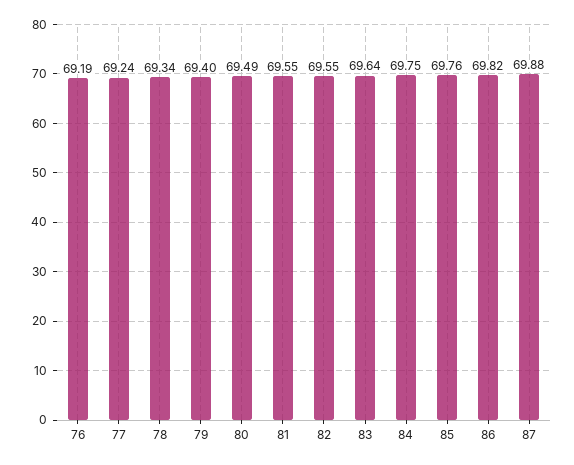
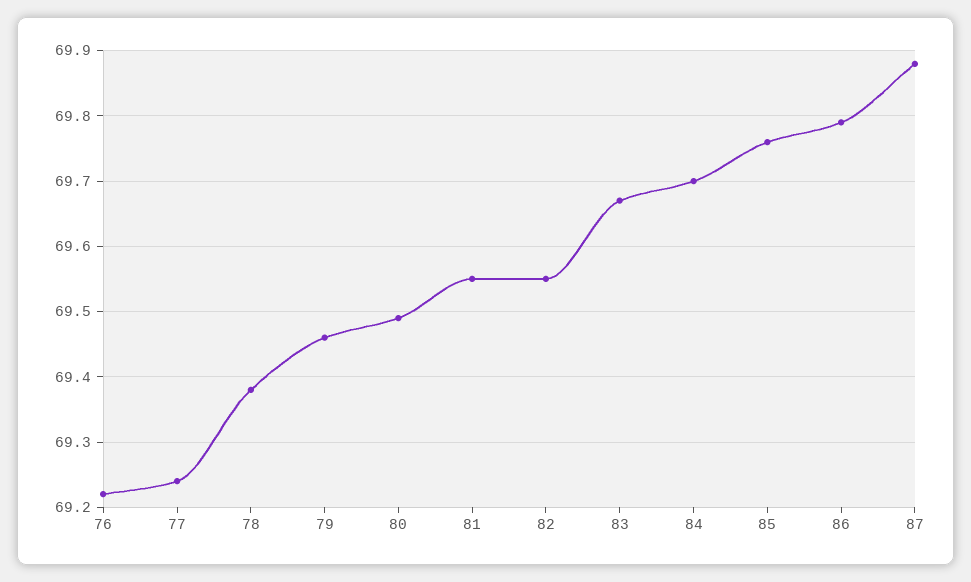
76: 69.19 -> 69.22
78: 69.34 -> 69.38
79: 69.4 -> 69.46
83: 69.64 -> 69.67
84: 69.75 -> 69.7
86: 69.82 -> 69.79

